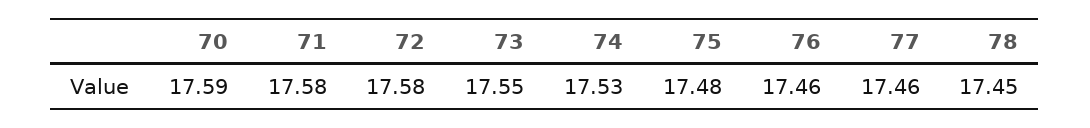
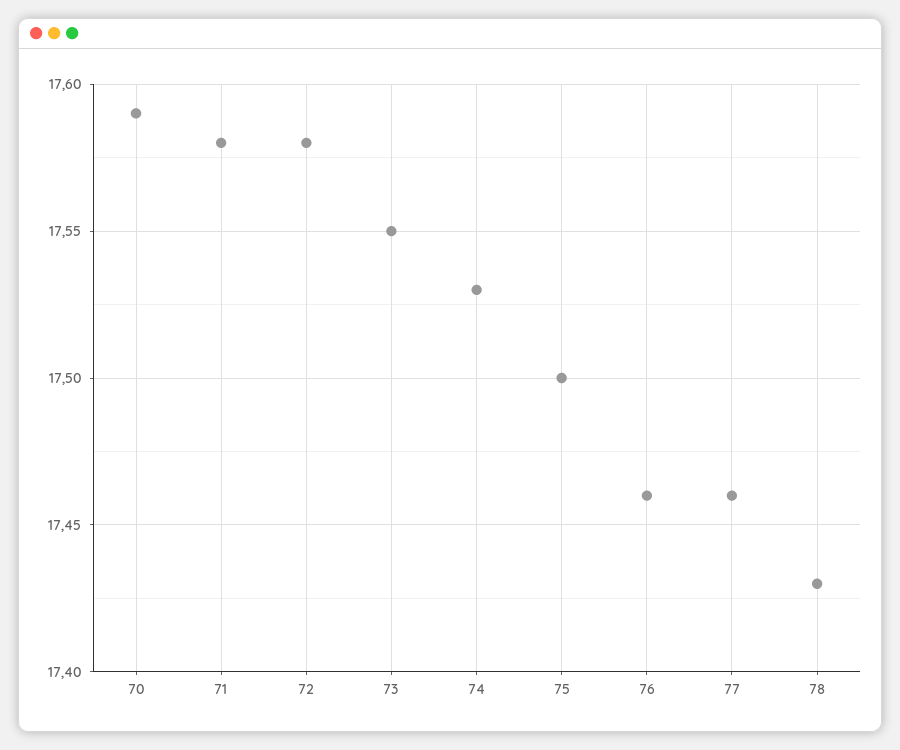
75: 17.48 -> 17.5
78: 17.45 -> 17.43

